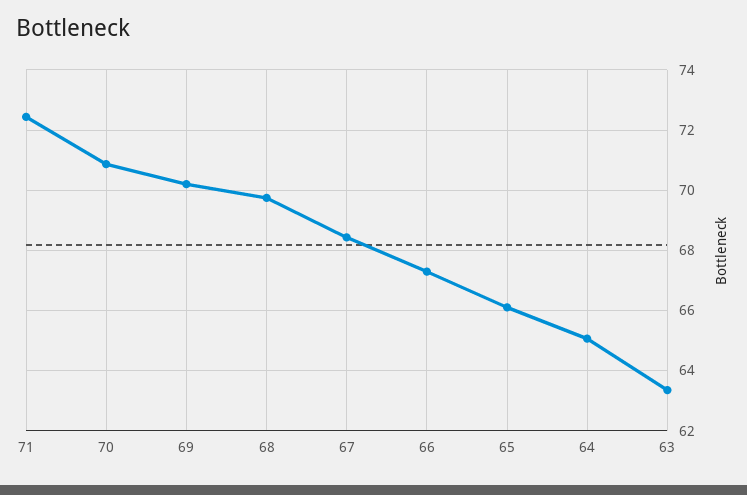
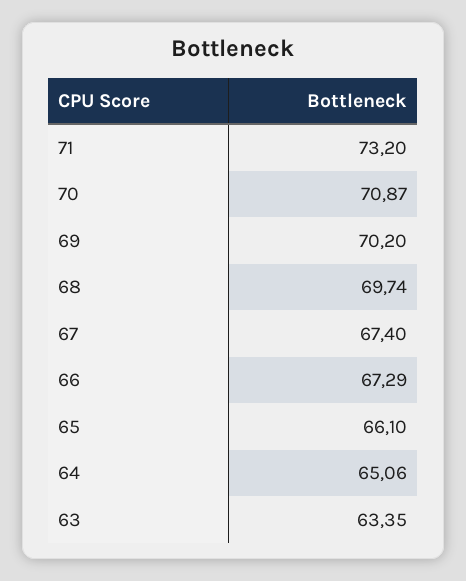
71: 72.4 -> 73.2
67: 68.4 -> 67.4

